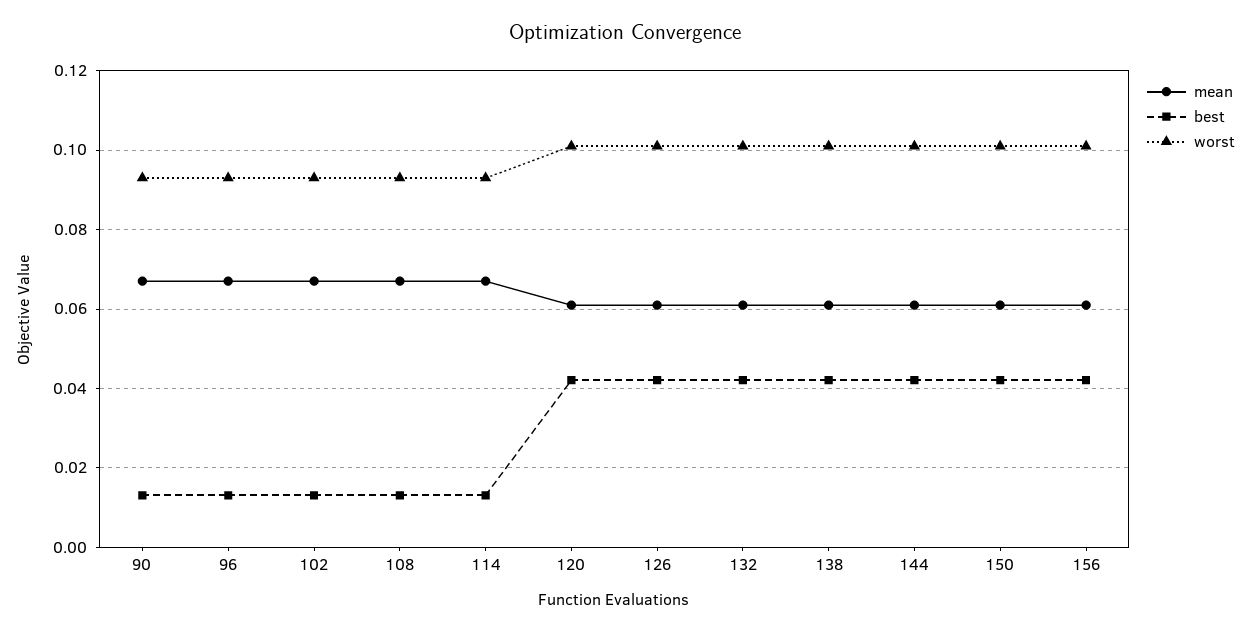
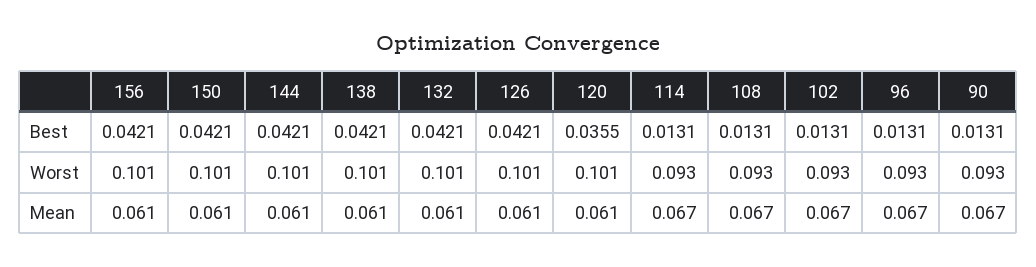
best, 120: 0.042 -> 0.0355

